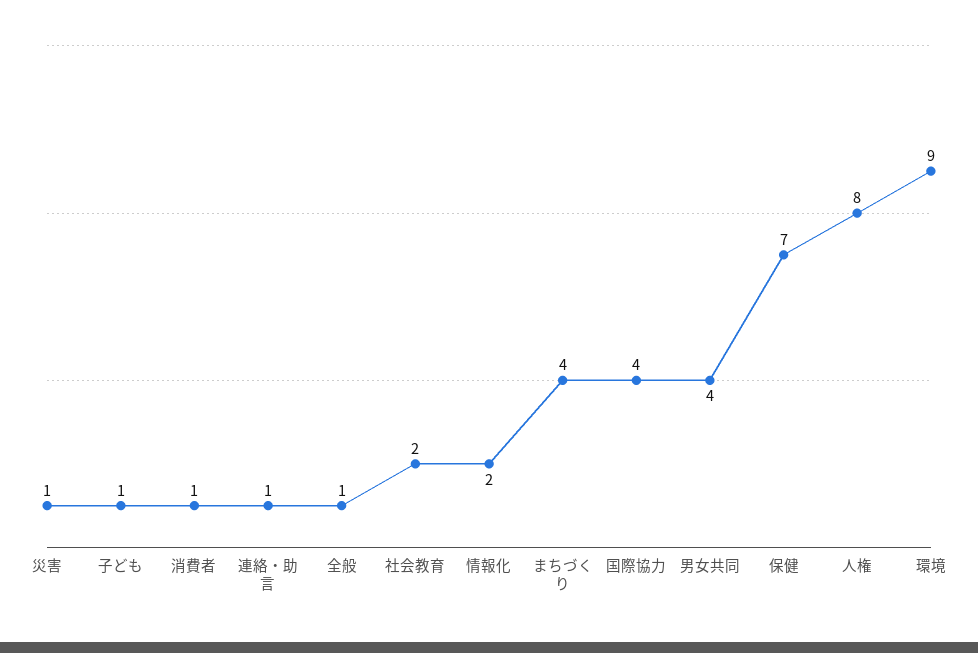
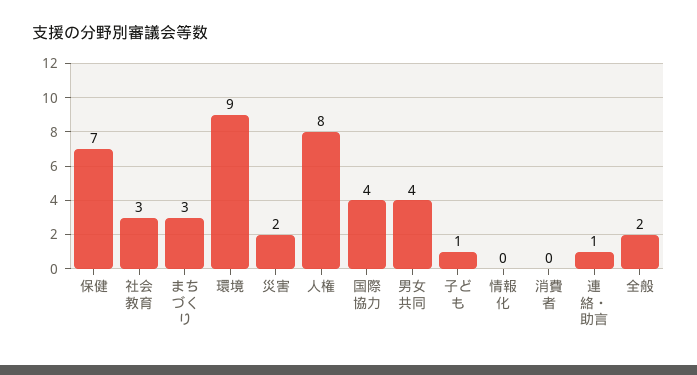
災害: 1 -> 2
消費者: 1 -> 0
全般: 1 -> 2
社会教育: 2 -> 3
情報化: 2 -> 0
まちづくり: 4 -> 3

